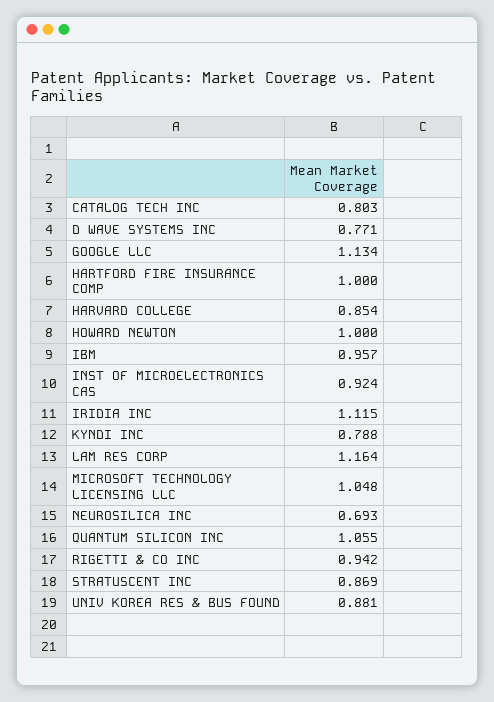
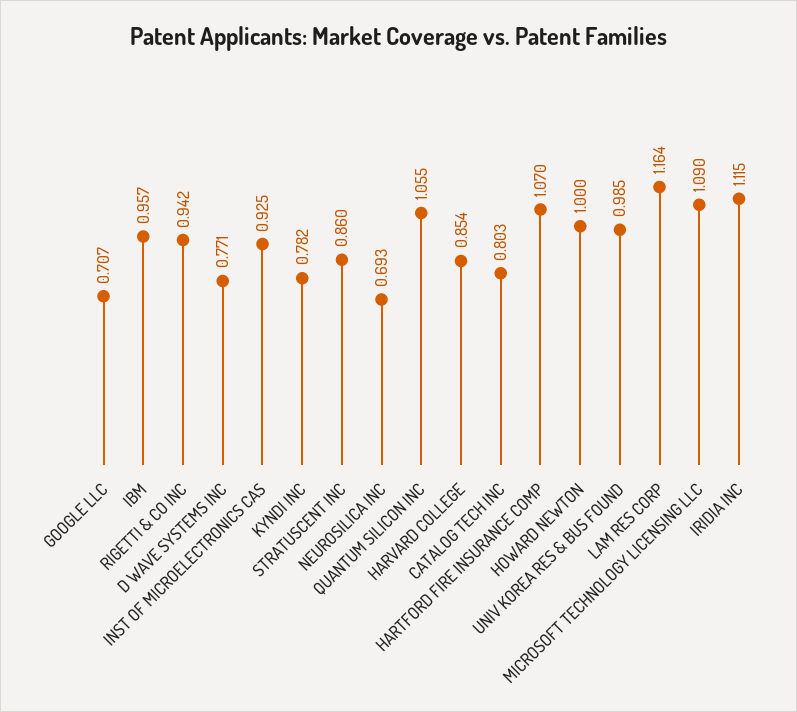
GOOGLE LLC: 1.134 -> 0.707
HARTFORD FIRE INSURANCE COMP: 1 -> 1.07
INST OF MICROELECTRONICS CAS: 0.924 -> 0.925
KYNDI INC: 0.788 -> 0.782
MICROSOFT TECHNOLOGY LICENSING LLC: 1.048 -> 1.09
STRATUSCENT INC: 0.869 -> 0.86
UNIV KOREA RES & BUS FOUND: 0.881 -> 0.985

